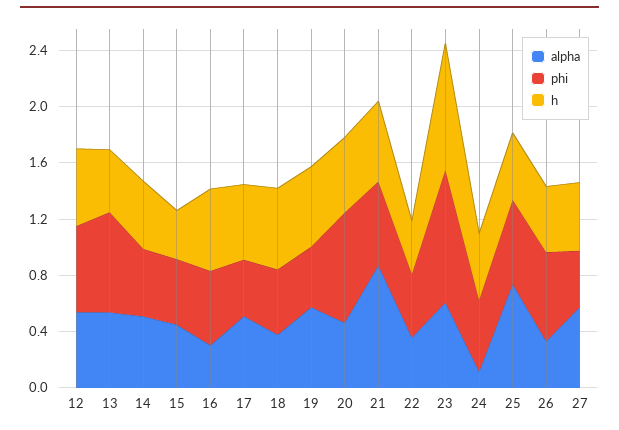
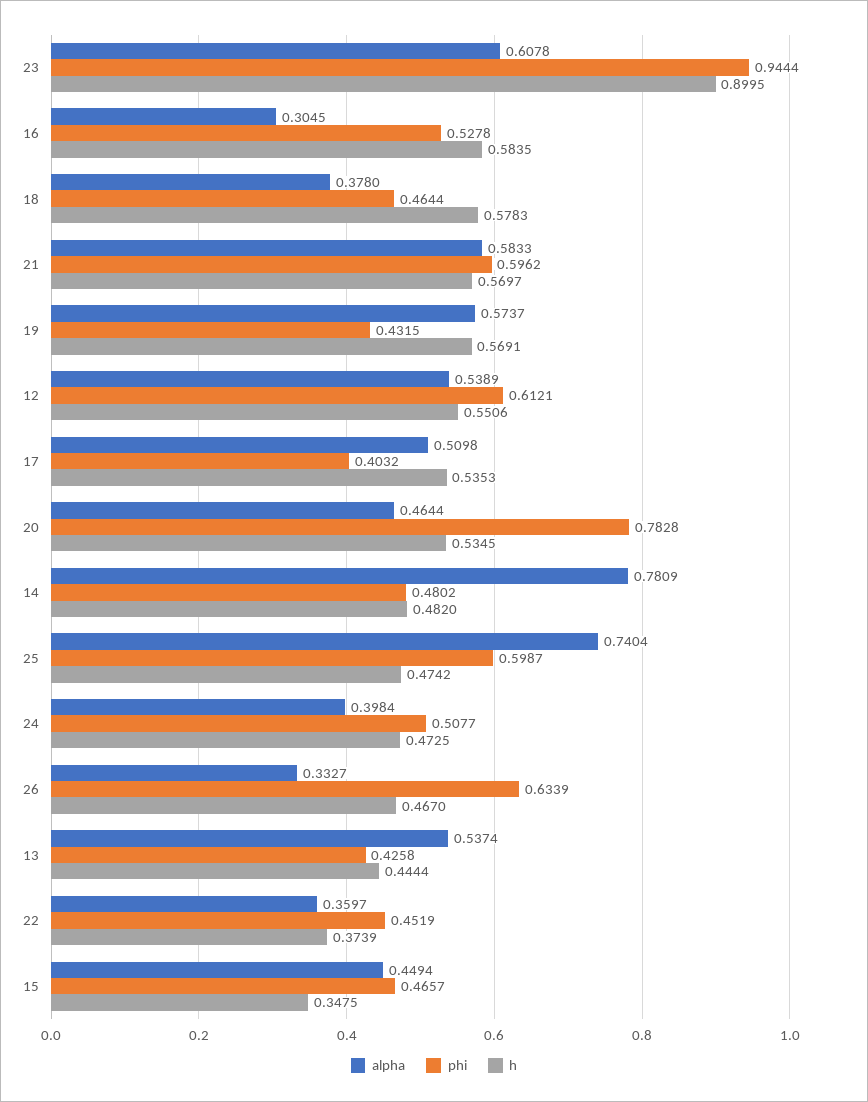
phi, 13: 0.7 -> 0.4258
alpha, 14: 0.5 -> 0.7809
alpha, 21: 0.9 -> 0.5833
alpha, 24: 0.1 -> 0.3984
alpha, 27: 0.6 -> none
phi, 27: 0.4 -> none
h, 27: 0.5 -> none

